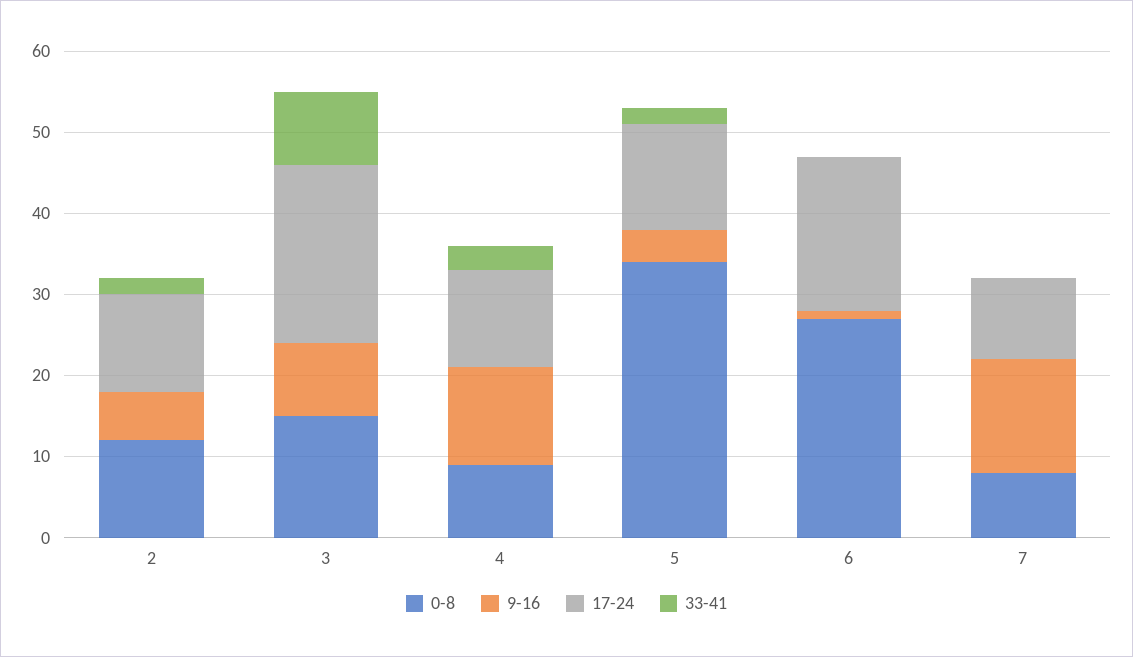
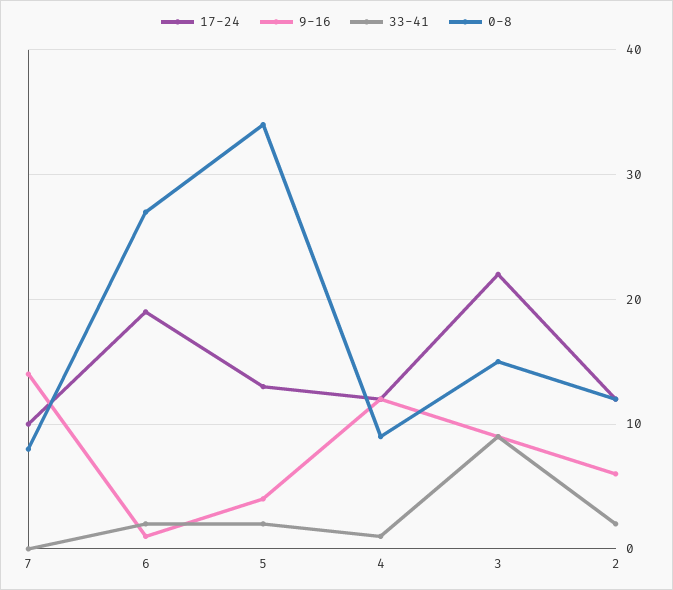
33-41, 4: 3 -> 1
33-41, 6: 0 -> 2

